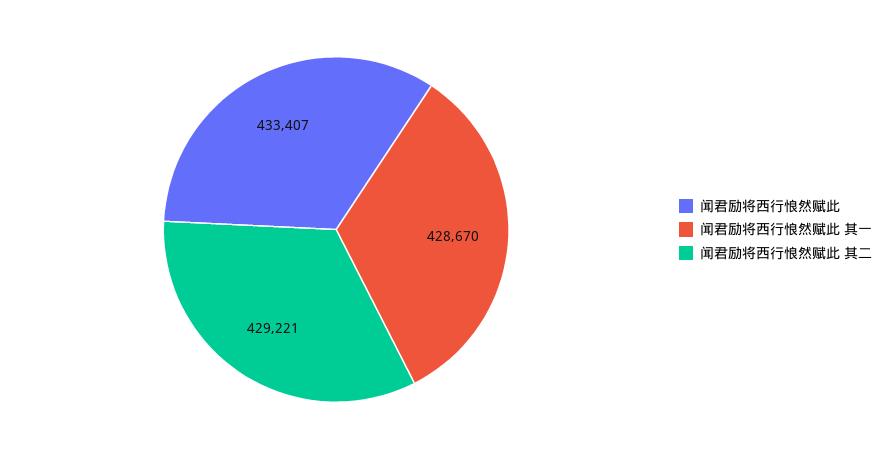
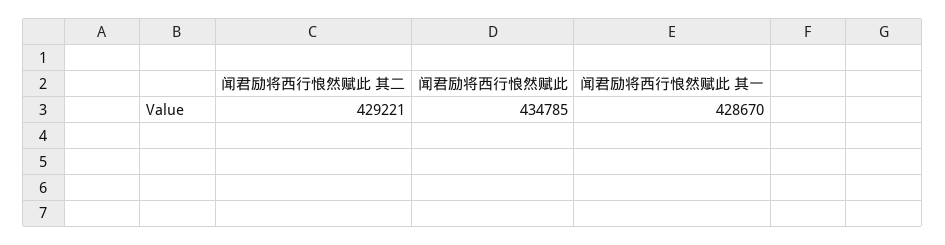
闻君励将西行悢然赋此: 433407 -> 434785

